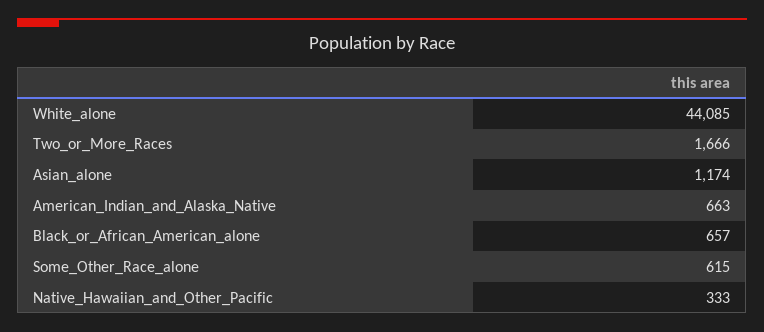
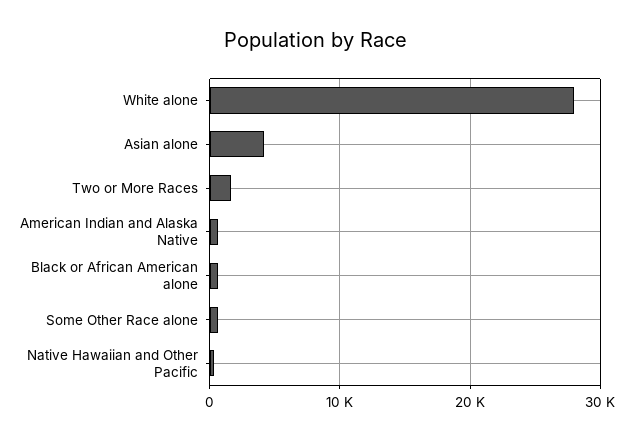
White_alone: 44085 -> 28000
Asian_alone: 1174 -> 4000

